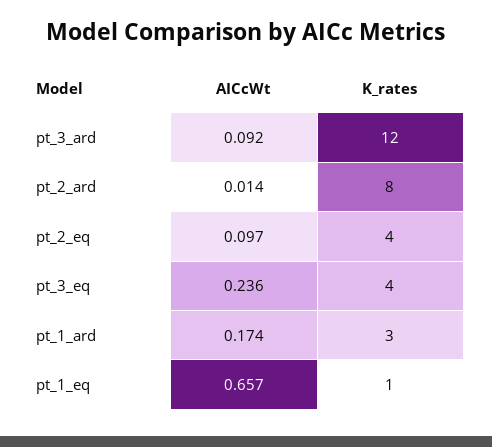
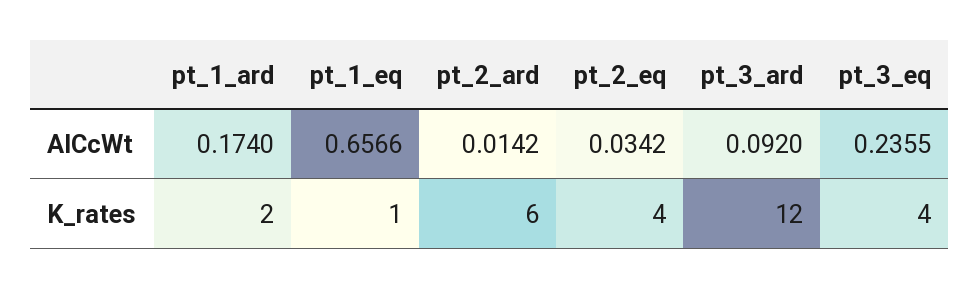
K_rates, pt_2_ard: 8 -> 6
AICcWt, pt_2_eq: 0.097 -> 0.0342
K_rates, pt_1_ard: 3 -> 2

